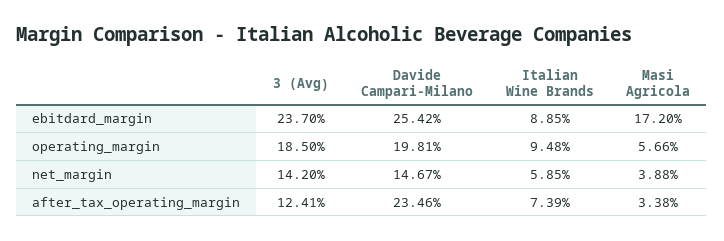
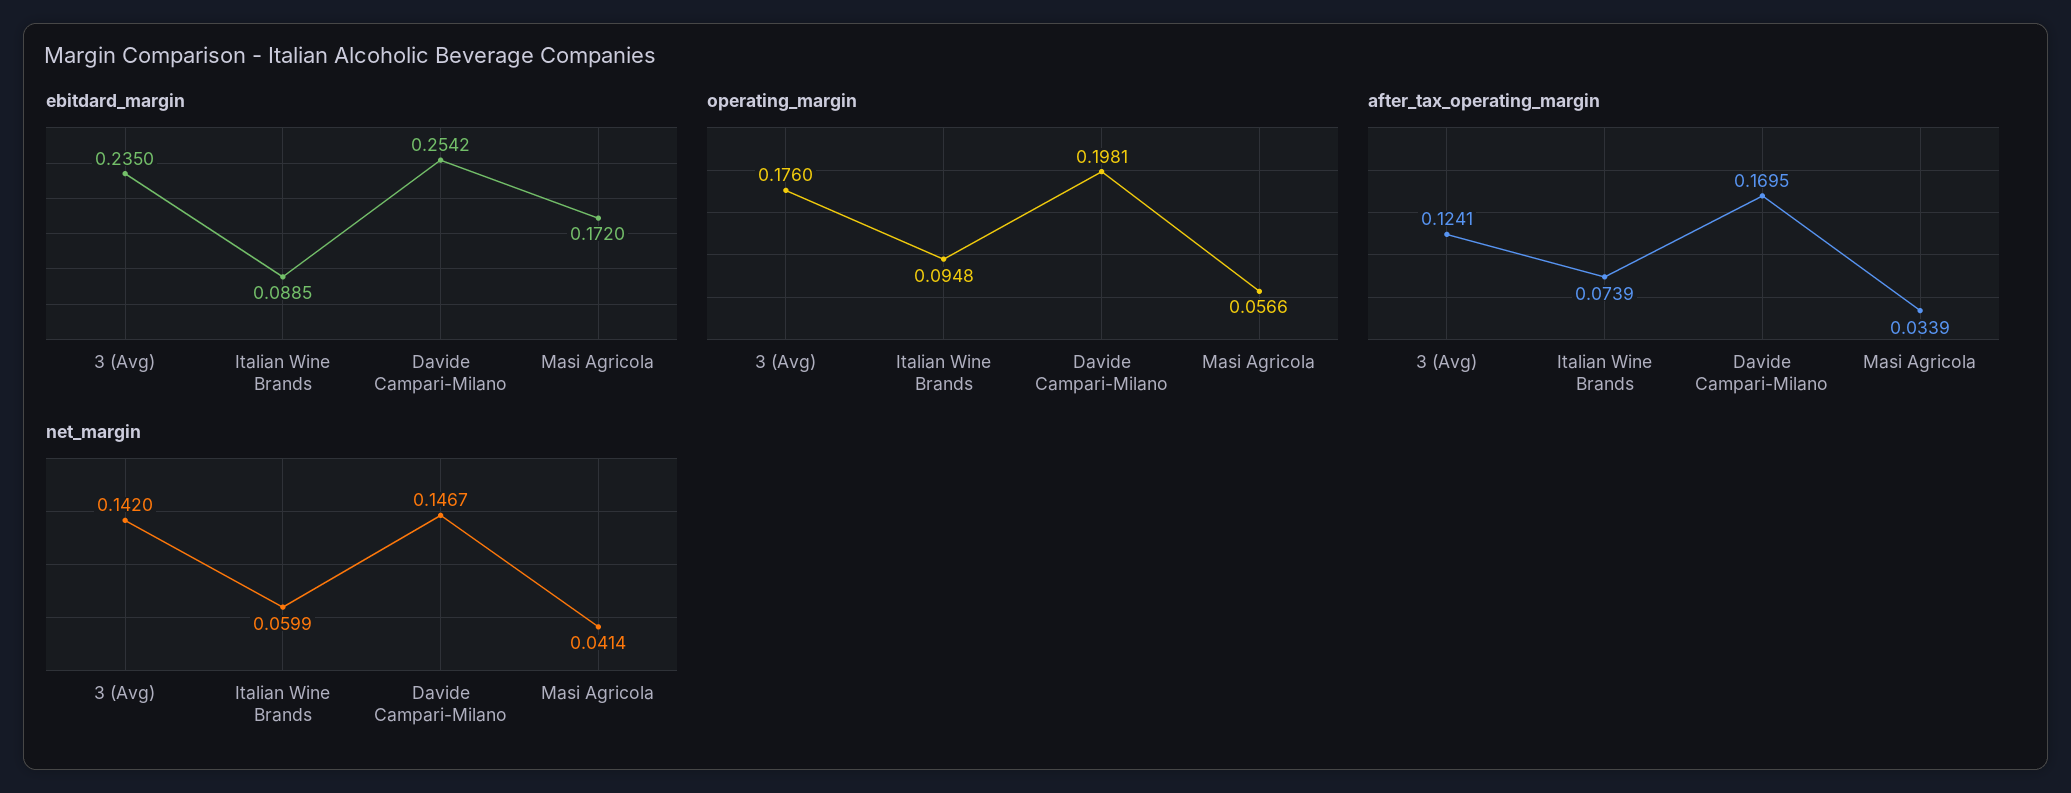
ebitdard_margin, 3 (Avg): 0.237 -> 0.235
operating_margin, 3 (Avg): 0.185 -> 0.176
net_margin, Italian Wine Brands: 0.0585 -> 0.0599
net_margin, Masi Agricola: 0.0388 -> 0.0414
after_tax_operating_margin, Davide Campari-Milano: 0.2346 -> 0.1695
after_tax_operating_margin, Masi Agricola: 0.0338 -> 0.0339

